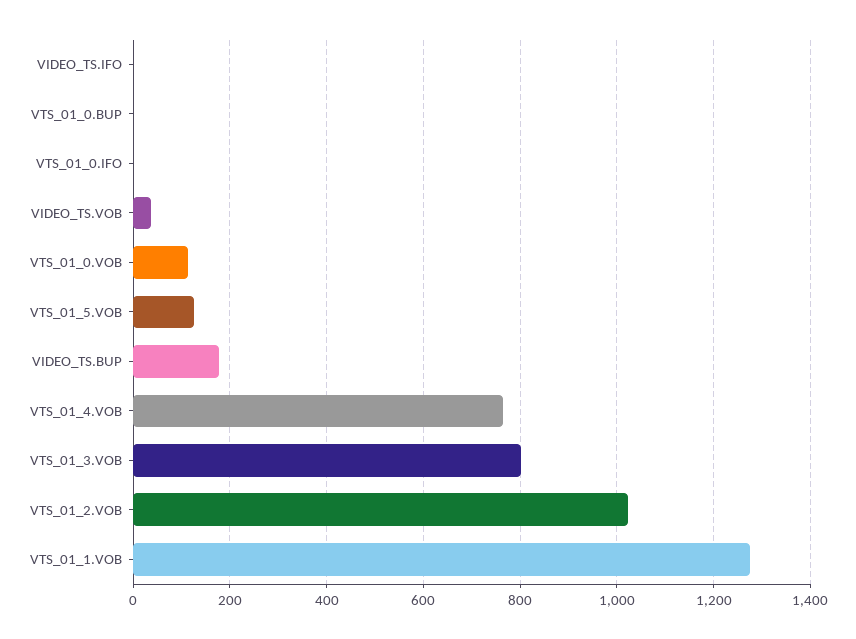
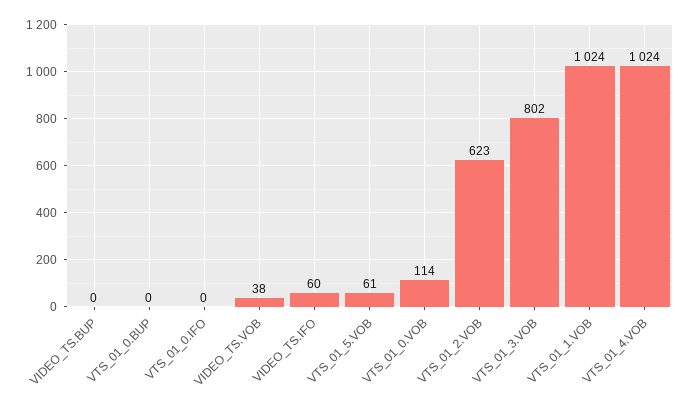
VIDEO_TS.IFO: 0 -> 60
VTS_01_5.VOB: 120 -> 61
VIDEO_TS.BUP: 180 -> 0
VTS_01_4.VOB: 760 -> 1024
VTS_01_2.VOB: 1020 -> 623
VTS_01_1.VOB: 1280 -> 1024

